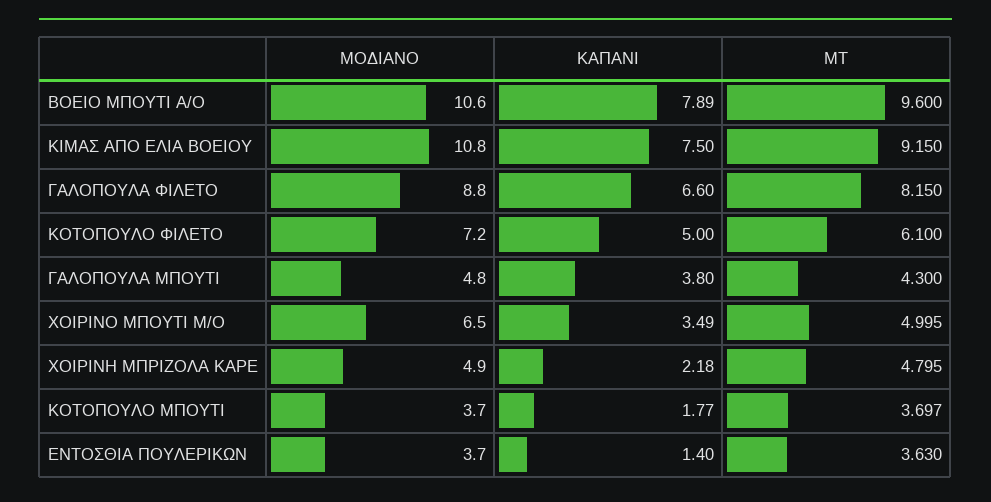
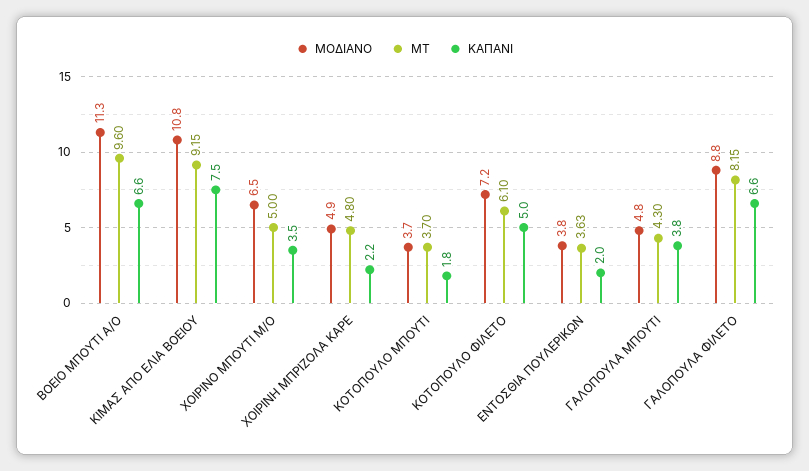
ΜΟΔΙΑΝΟ, ΒΟΕΙΟ ΜΠΟΥΤΙ Α/Ο: 10.6 -> 11.3
ΚΑΠΑΝΙ, ΒΟΕΙΟ ΜΠΟΥΤΙ Α/Ο: 7.89 -> 6.6
ΜΟΔΙΑΝΟ, ΕΝΤΟΣΘΙΑ ΠΟΥΛΕΡΙΚΩΝ: 3.7 -> 3.8
ΚΑΠΑΝΙ, ΕΝΤΟΣΘΙΑ ΠΟΥΛΕΡΙΚΩΝ: 1.4 -> 2

